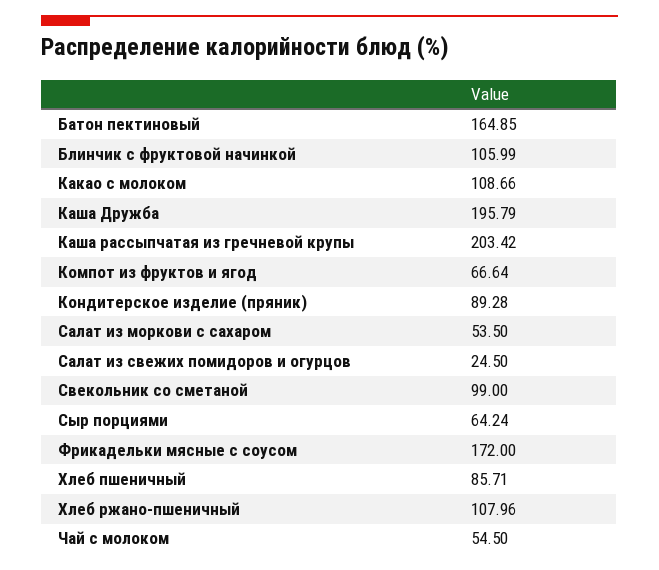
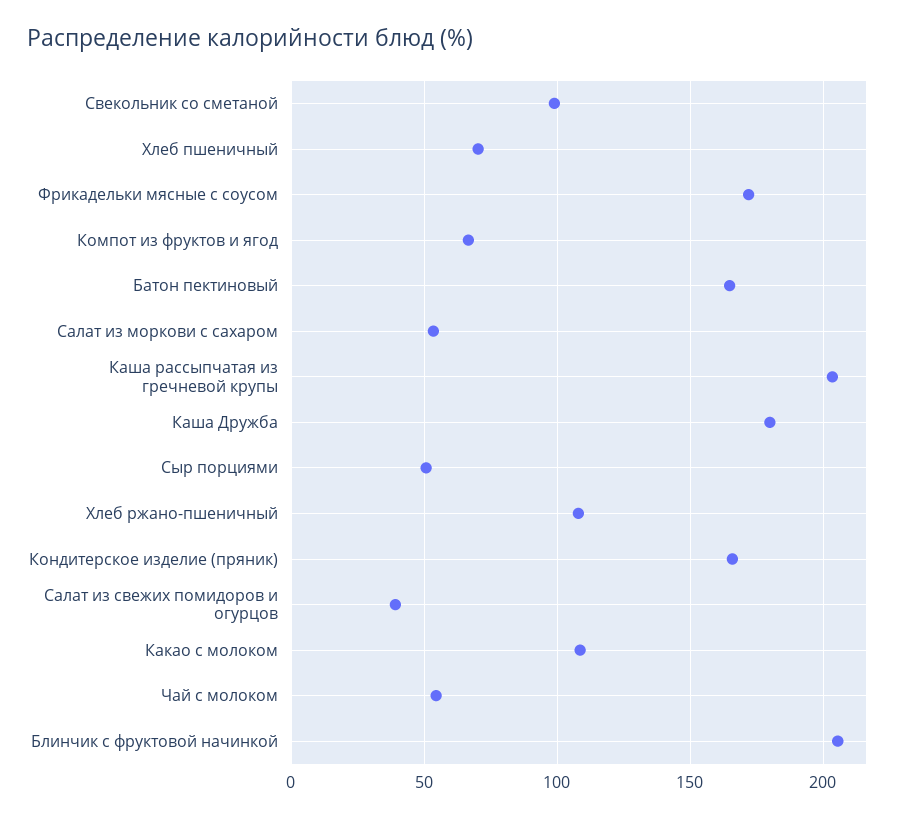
Блинчик с фруктовой начинкой: 105.99 -> 205
Каша Дружба: 195.79 -> 180
Кондитерское изделие (пряник): 89.28 -> 165
Салат из свежих помидоров и огурцов: 24.5 -> 40
Сыр порциями: 64.24 -> 50
Хлеб пшеничный: 85.71 -> 70

